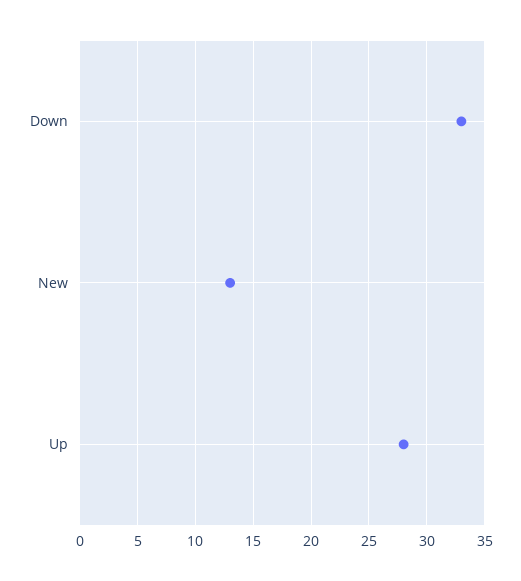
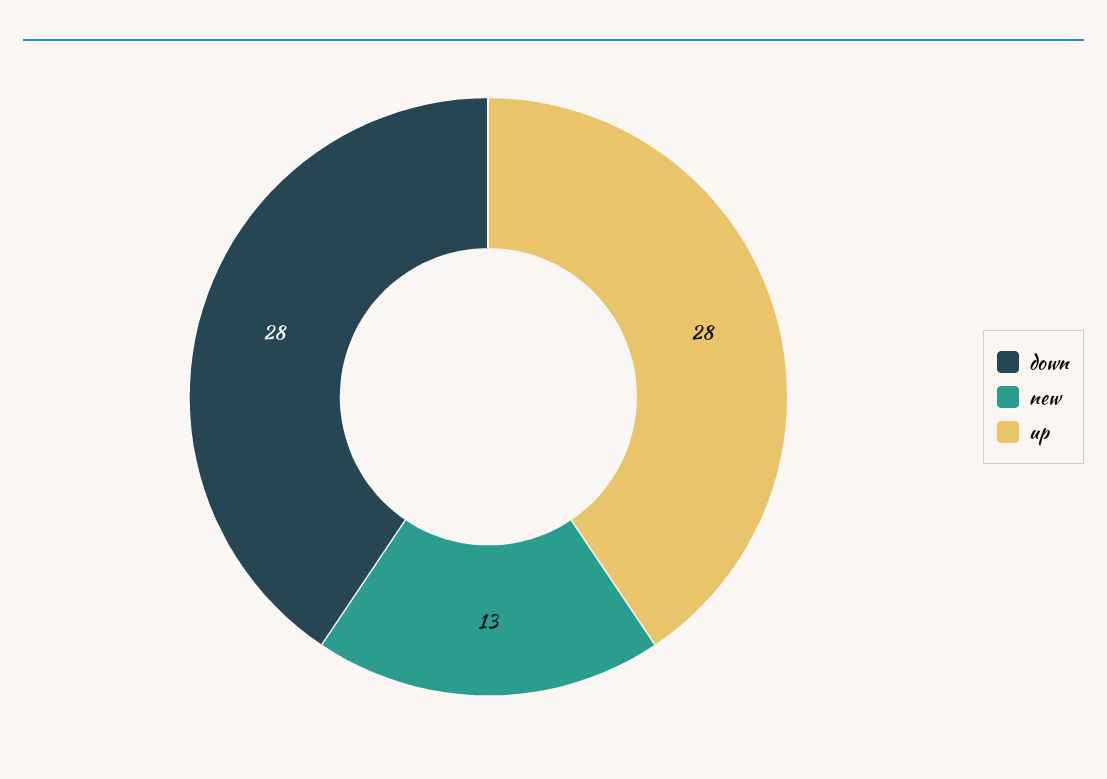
Down: 33 -> 28

